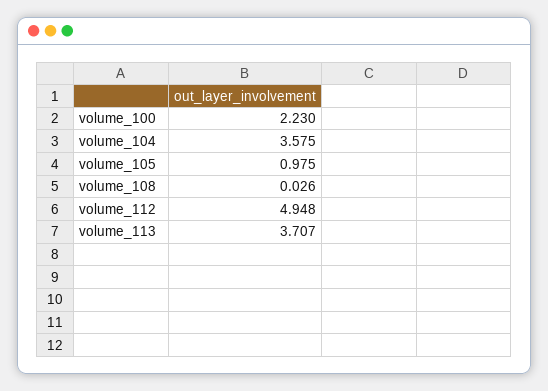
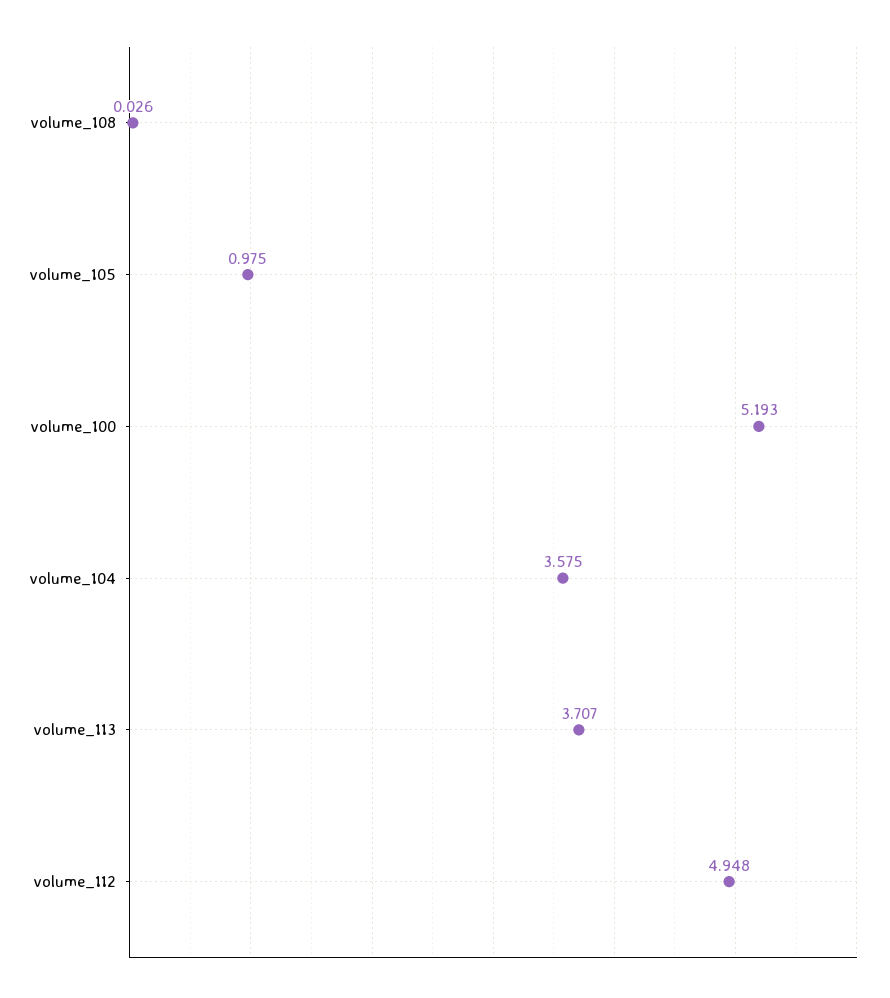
volume_100: 2.23 -> 5.193

